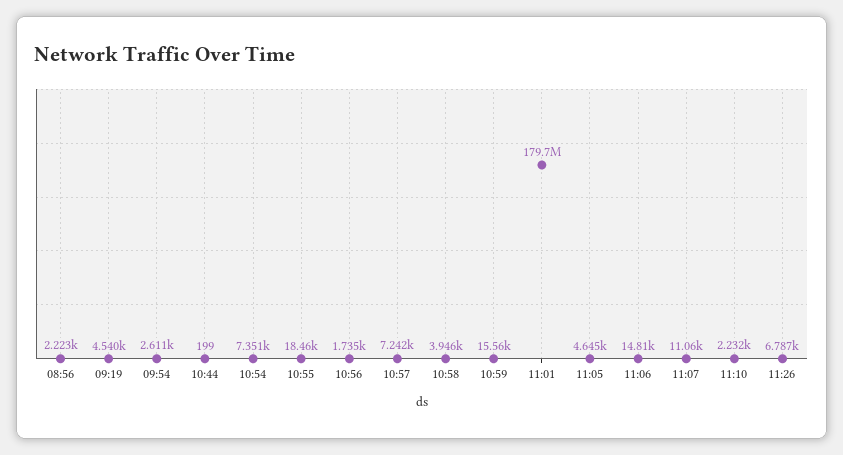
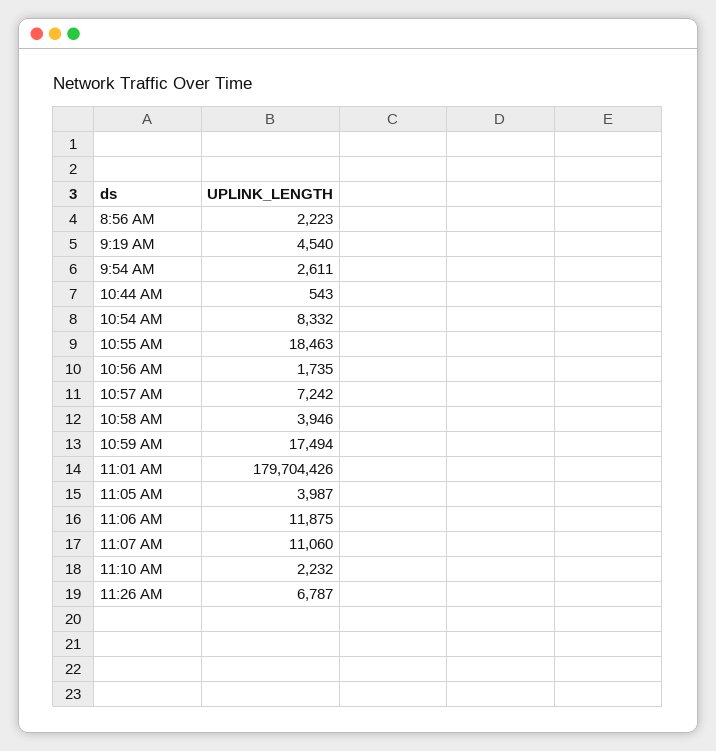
10:44: 199 -> 543
10:54: 7351 -> 8332
10:59: 15560 -> 17494
11:05: 4645 -> 3987
11:06: 14810 -> 11875

